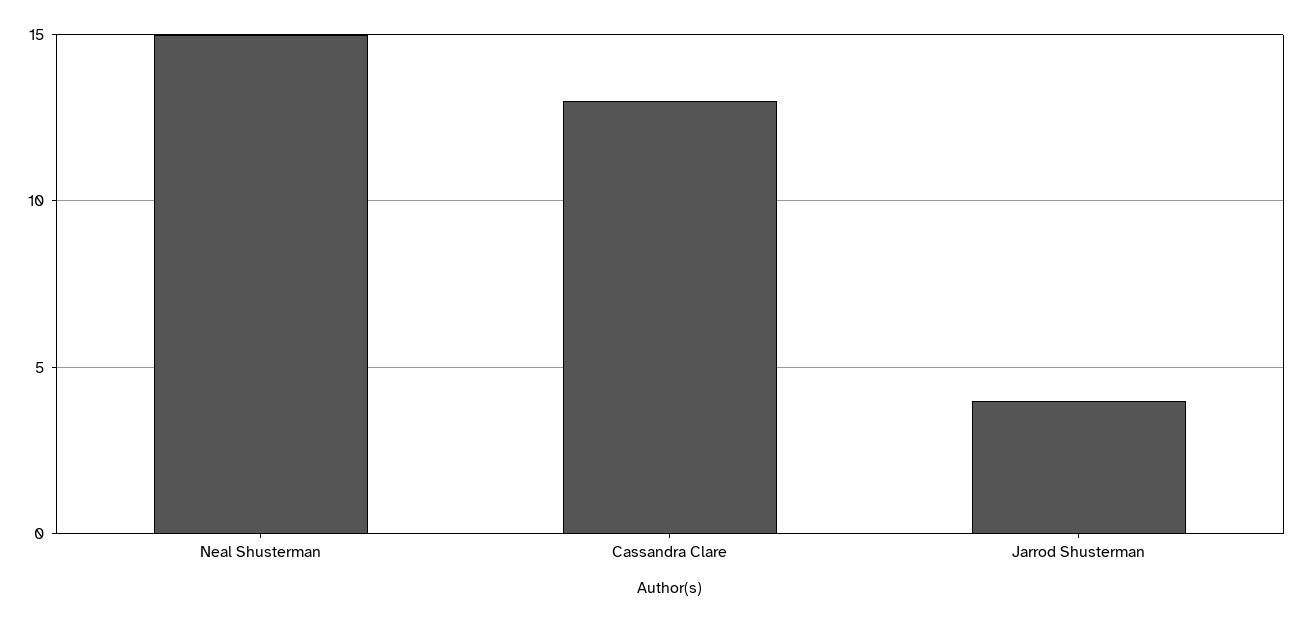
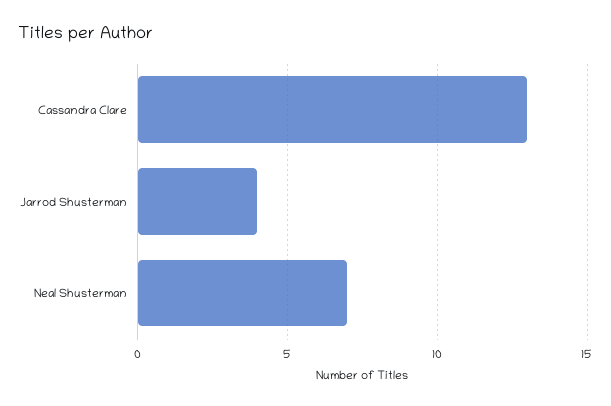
Neal Shusterman: 15 -> 7

